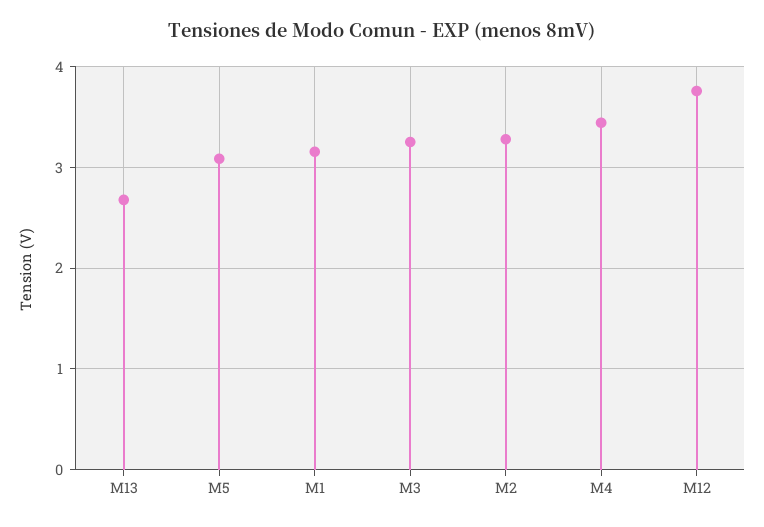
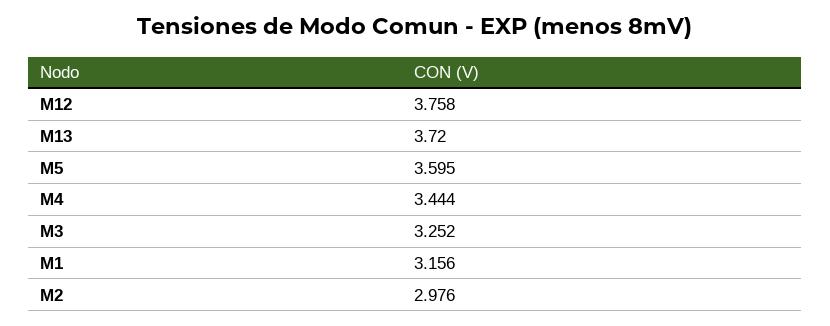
M13: 2.7 -> 3.72
M5: 3.1 -> 3.595
M2: 3.3 -> 2.976

